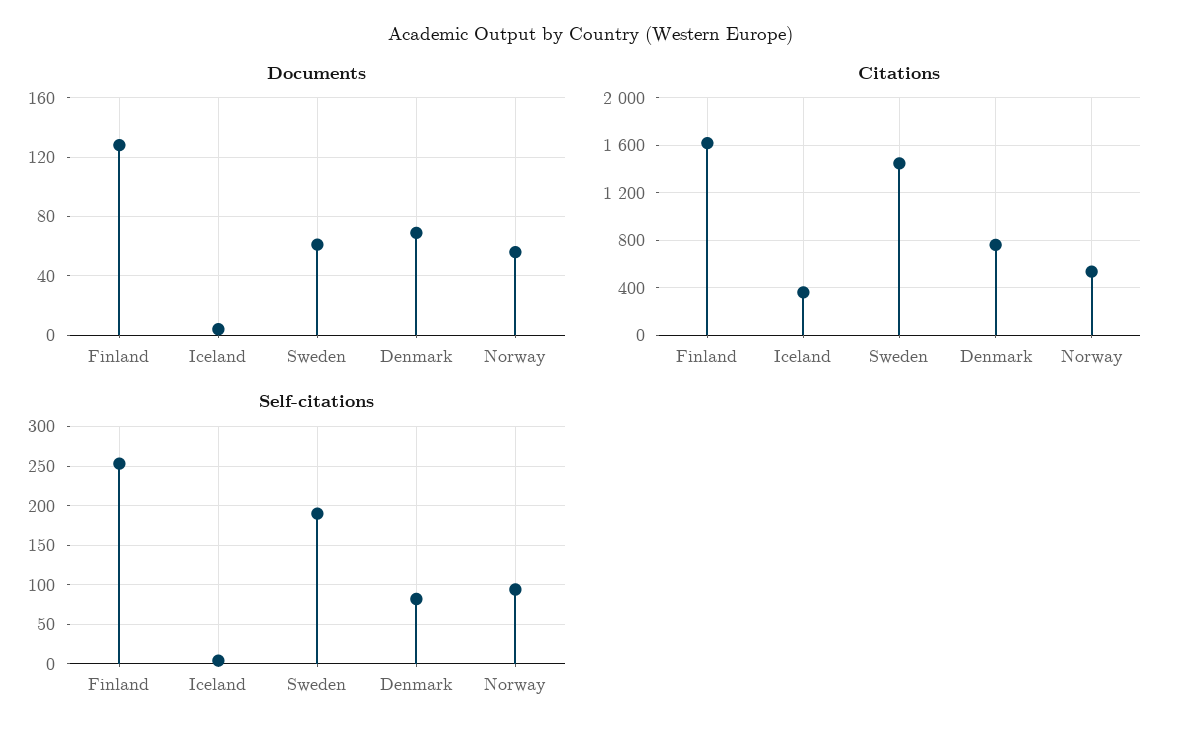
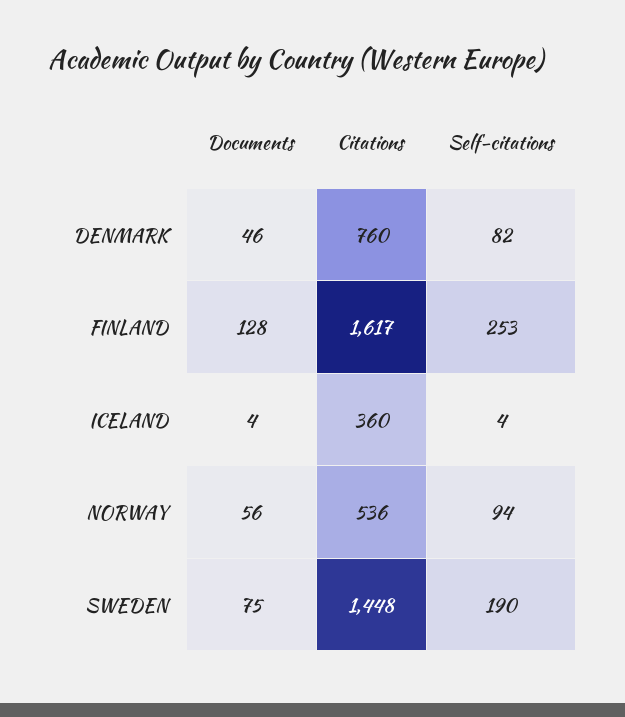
Documents, Sweden: 60 -> 75
Documents, Denmark: 70 -> 46

